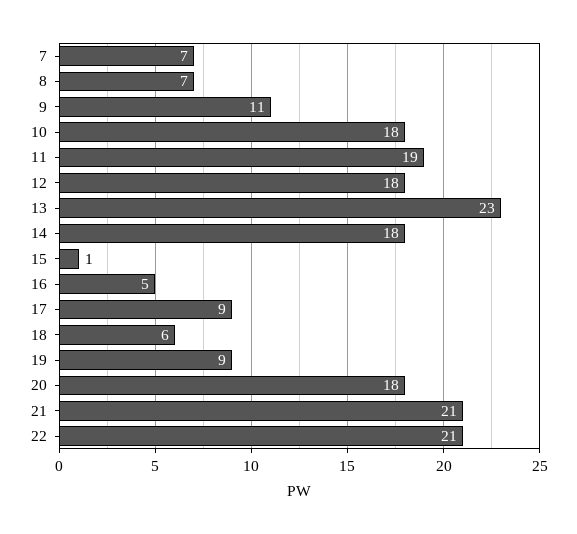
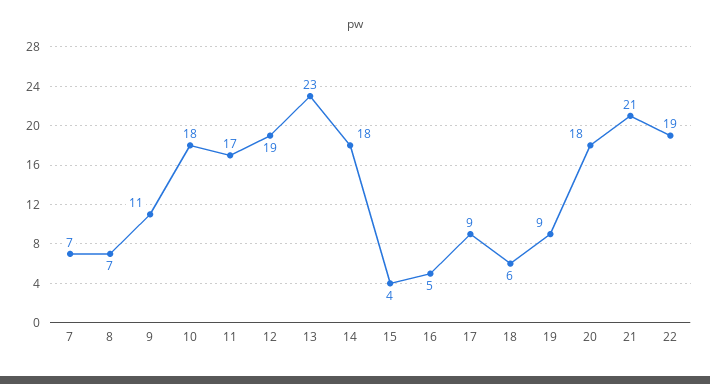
11: 19 -> 17
12: 18 -> 19
15: 1 -> 4
22: 21 -> 19

